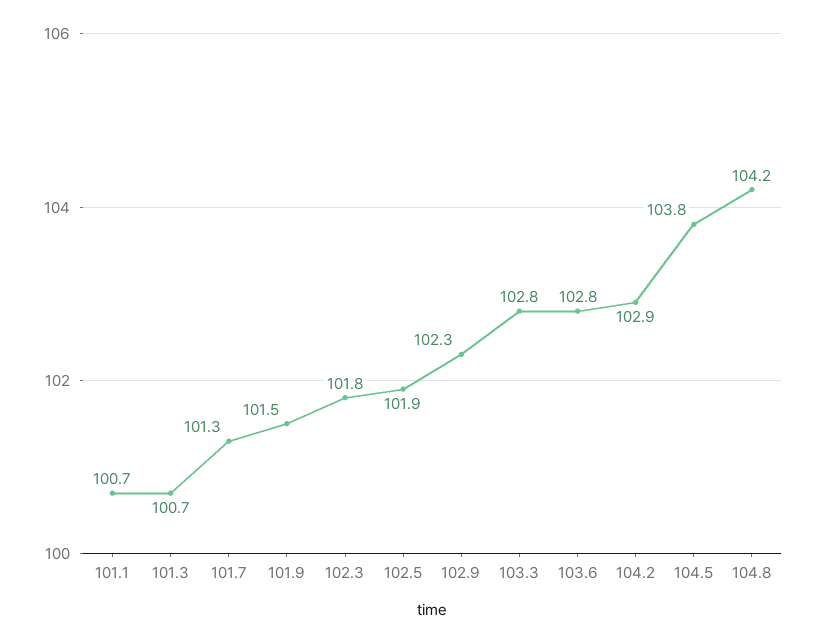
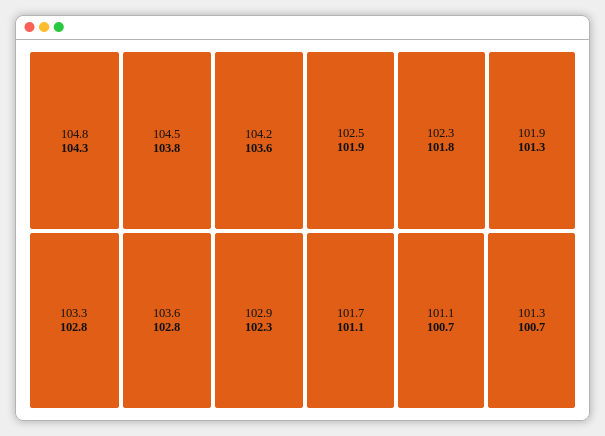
101.7: 101.3 -> 101.1
101.9: 101.5 -> 101.3
104.2: 102.9 -> 103.6
104.8: 104.2 -> 104.3

